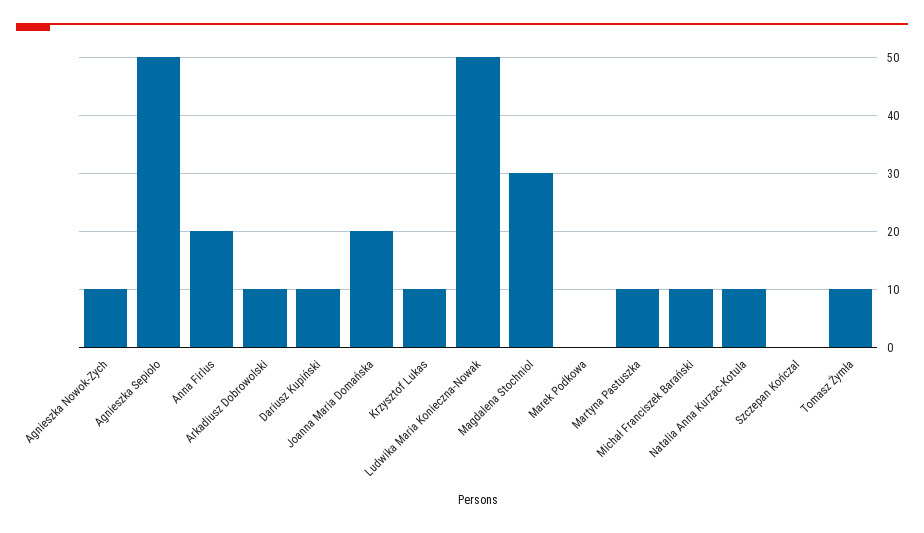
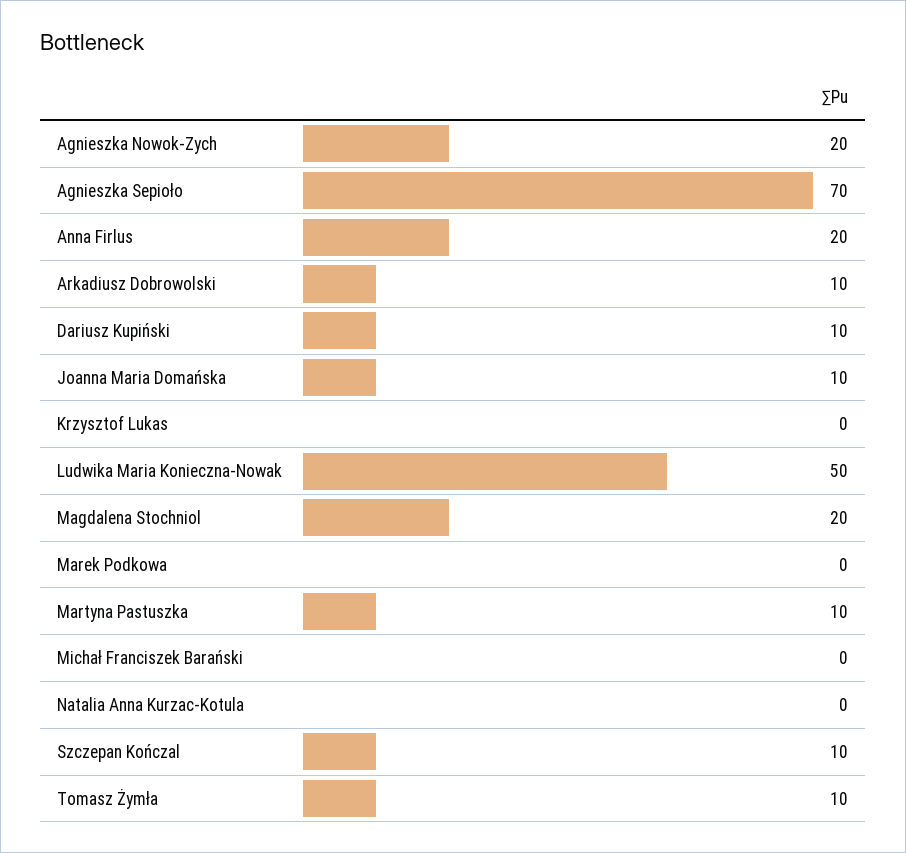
Agnieszka Nowok-Zych: 10 -> 20
Agnieszka Sepioło: 50 -> 70
Joanna Maria Domańska: 20 -> 10
Krzysztof Lukas: 10 -> 0
Magdalena Stochniol: 30 -> 20
Michał Franciszek Barański: 10 -> 0
Natalia Anna Kurzac-Kotula: 10 -> 0
Szczepan Kończal: 0 -> 10

